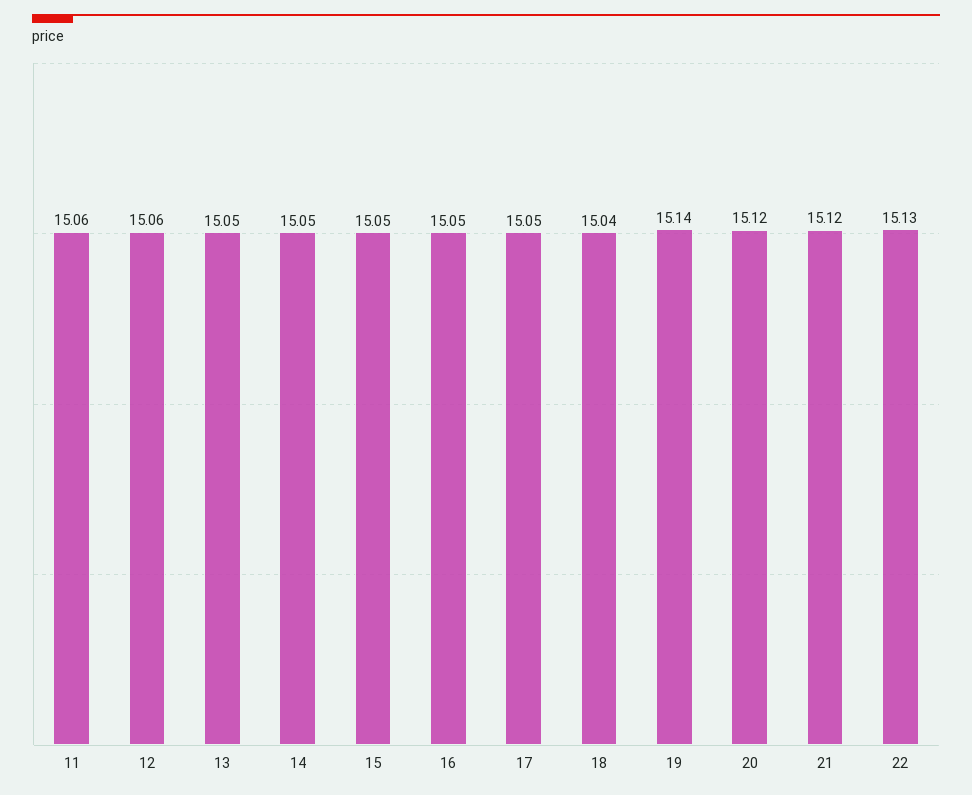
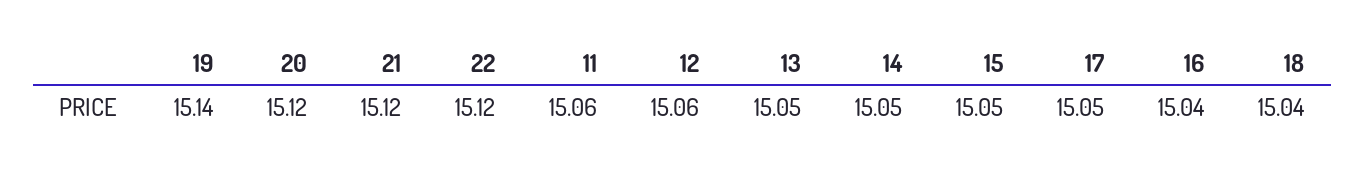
16: 15.05 -> 15.04
22: 15.13 -> 15.12

